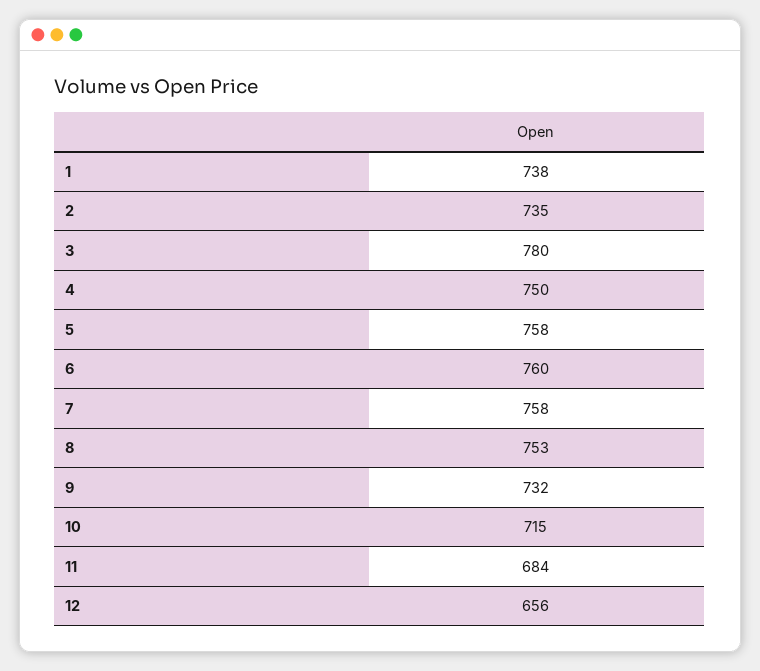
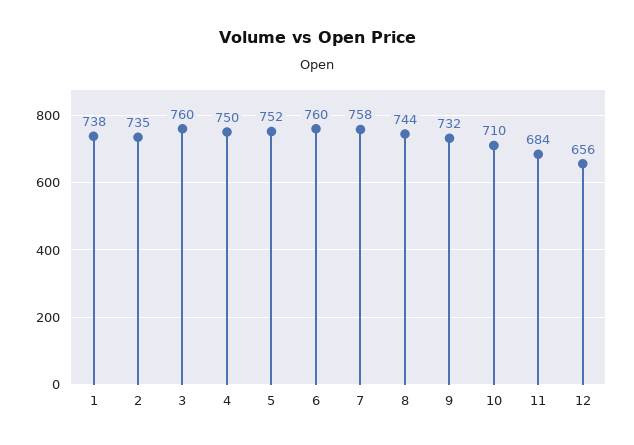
3: 780 -> 760
5: 758 -> 752
8: 753 -> 744
10: 715 -> 710

